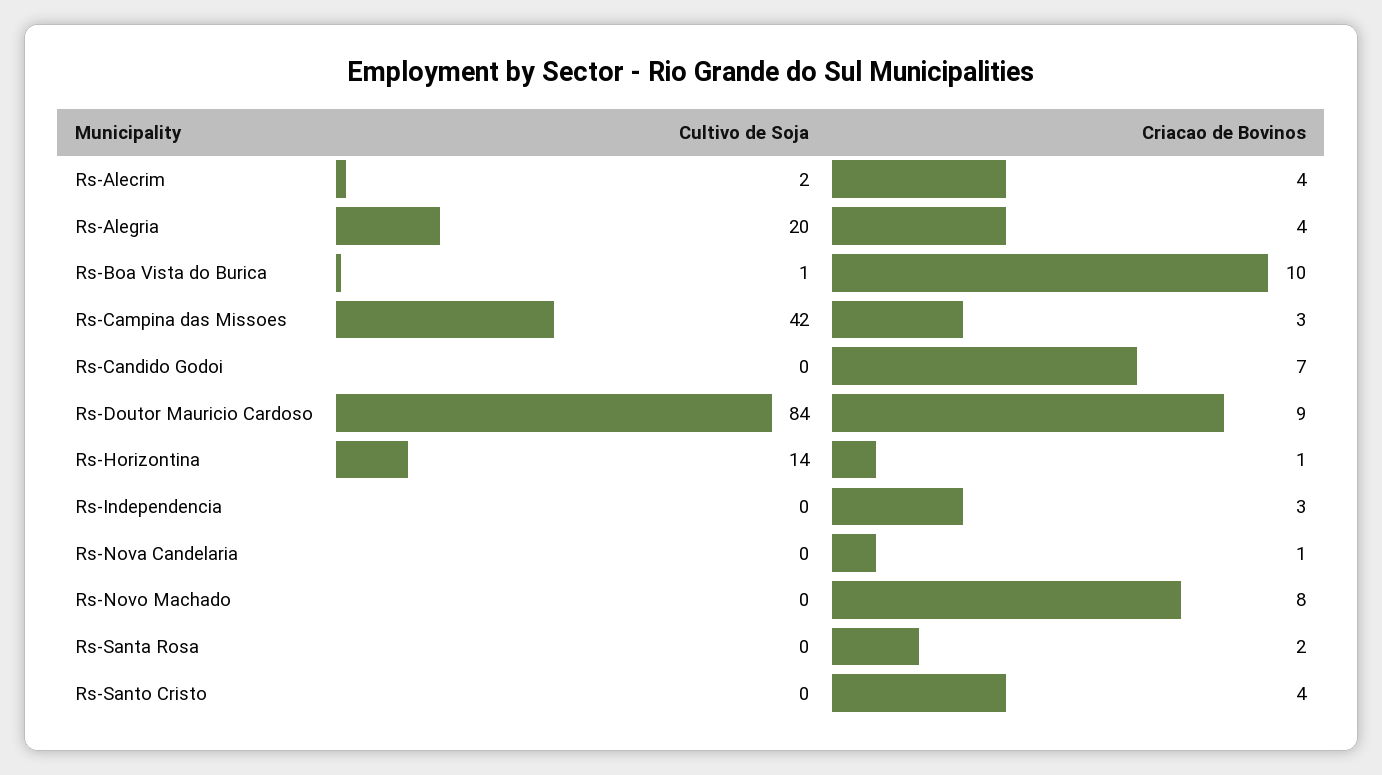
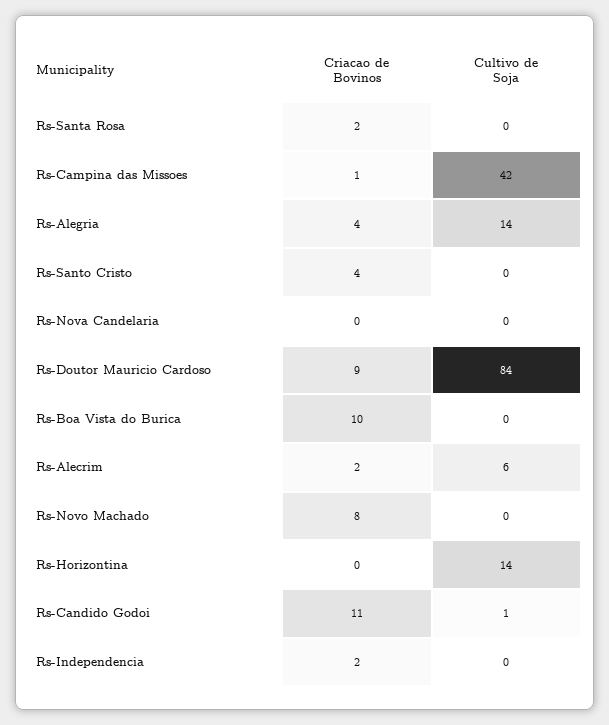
Cultivo de Soja, Rs-Alecrim: 2 -> 6
Criacao de Bovinos, Rs-Alecrim: 4 -> 2
Cultivo de Soja, Rs-Alegria: 20 -> 14
Cultivo de Soja, Rs-Boa Vista do Burica: 1 -> 0
Criacao de Bovinos, Rs-Campina das Missoes: 3 -> 1
Cultivo de Soja, Rs-Candido Godoi: 0 -> 1
Criacao de Bovinos, Rs-Candido Godoi: 7 -> 11
Criacao de Bovinos, Rs-Horizontina: 1 -> 0
Criacao de Bovinos, Rs-Independencia: 3 -> 2
Criacao de Bovinos, Rs-Nova Candelaria: 1 -> 0

